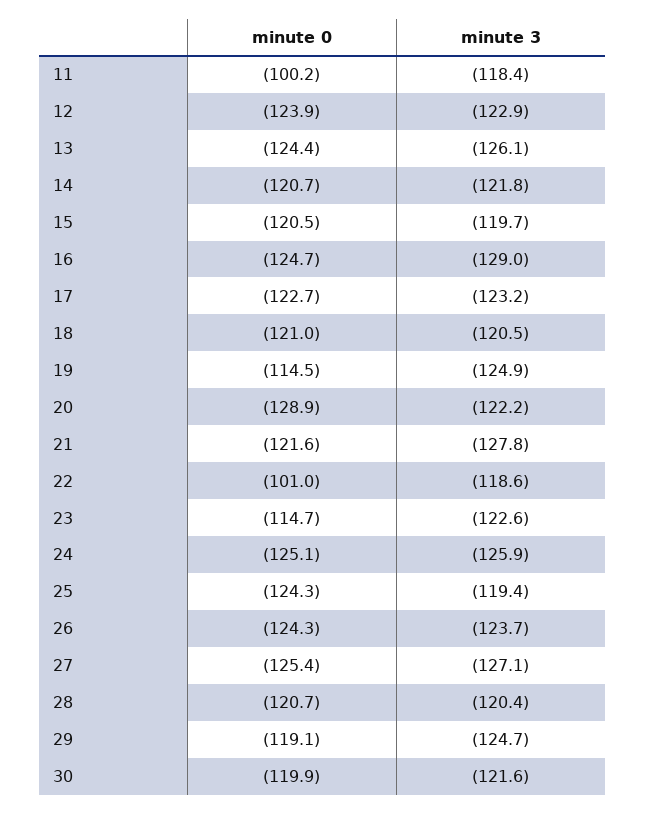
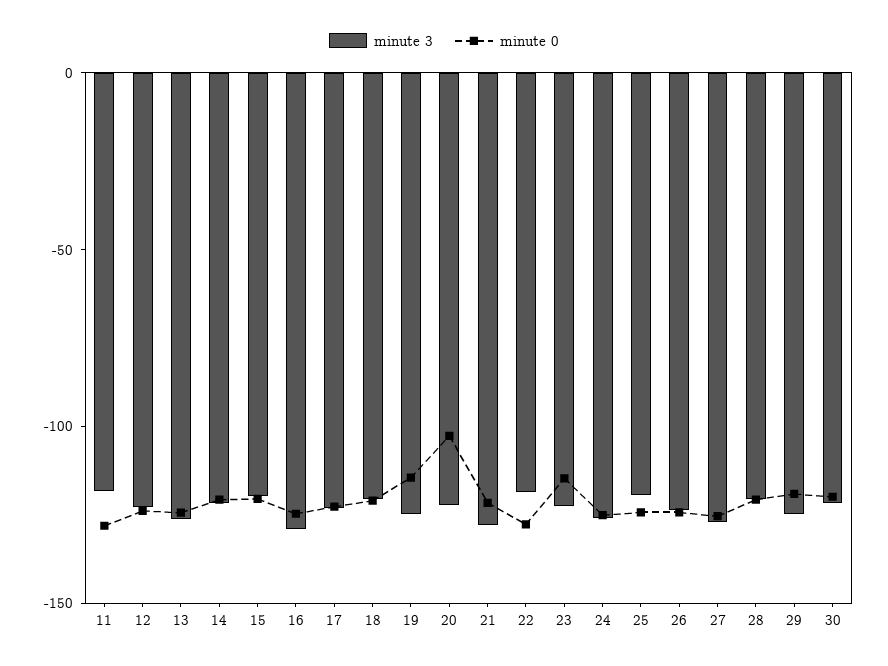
minute 0, 11: -100.2 -> -130
minute 0, 20: -128.9 -> -100
minute 0, 22: -101 -> -130

